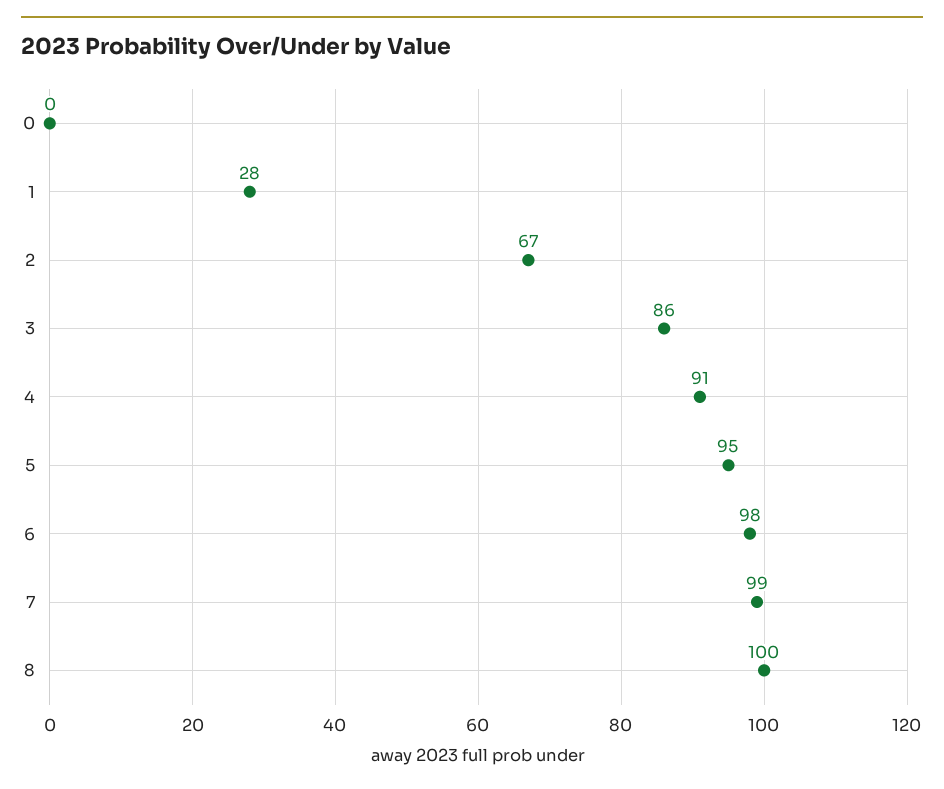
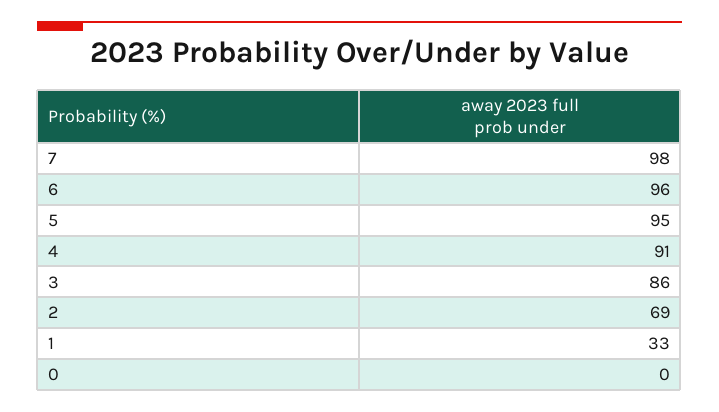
1: 28 -> 33
2: 67 -> 69
6: 98 -> 96
7: 99 -> 98
8: 100 -> none

